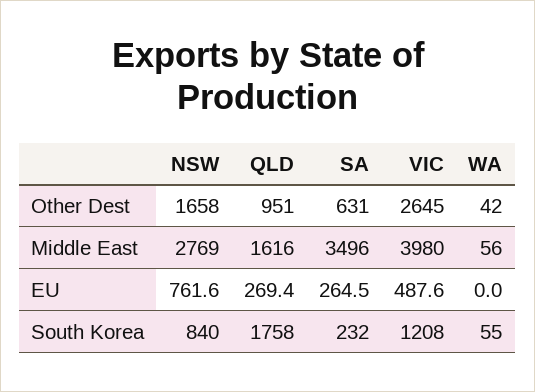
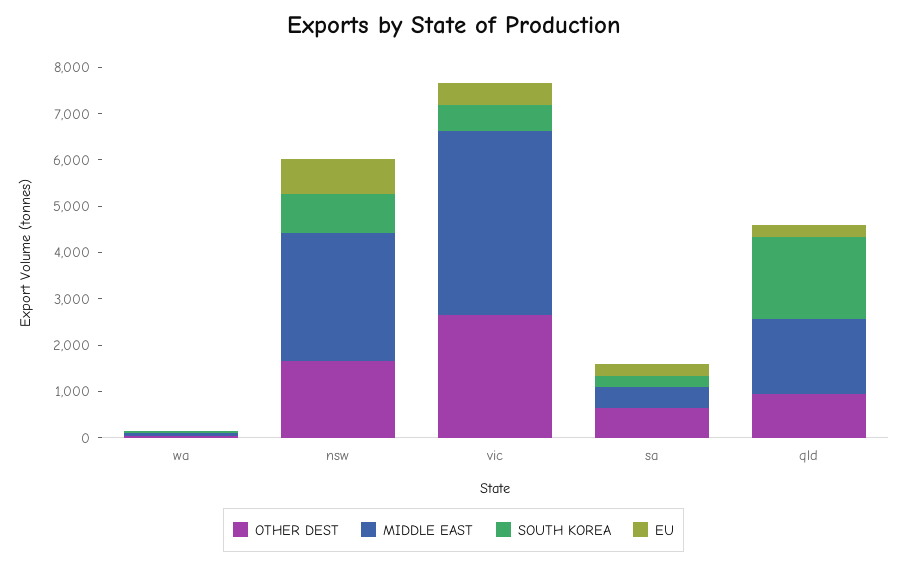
Middle East, SA: 3496 -> 400
South Korea, VIC: 1208 -> 600

